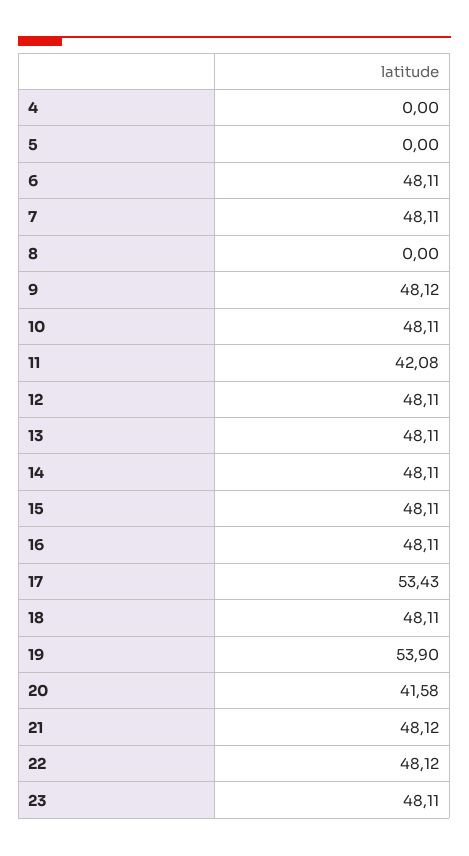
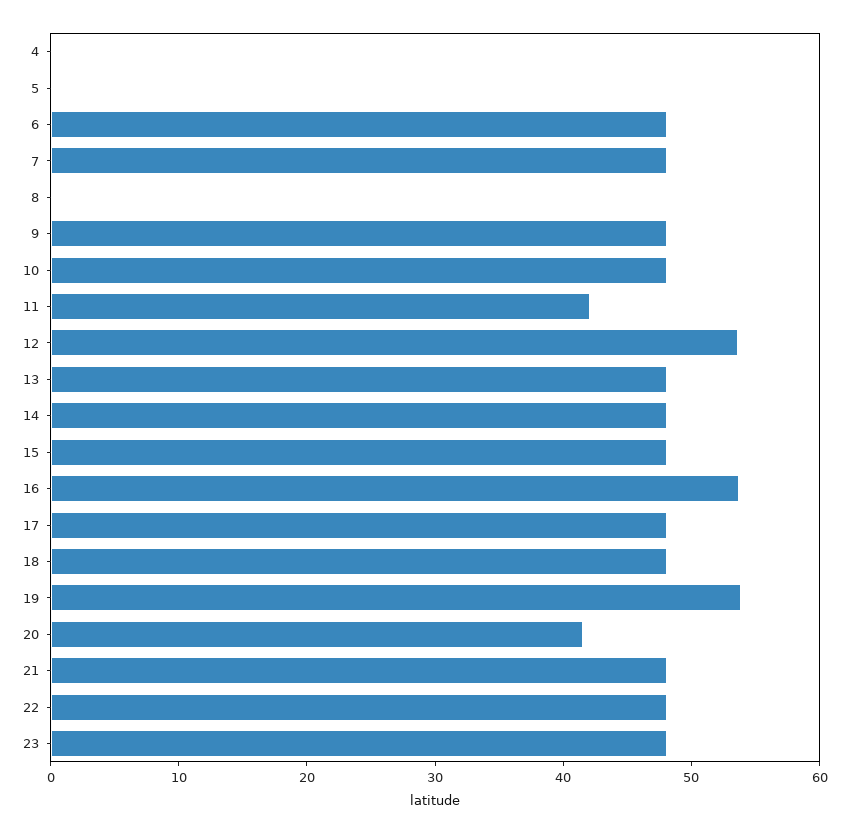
12: 48.11 -> 54
16: 48.11 -> 54
17: 53.43 -> 48

